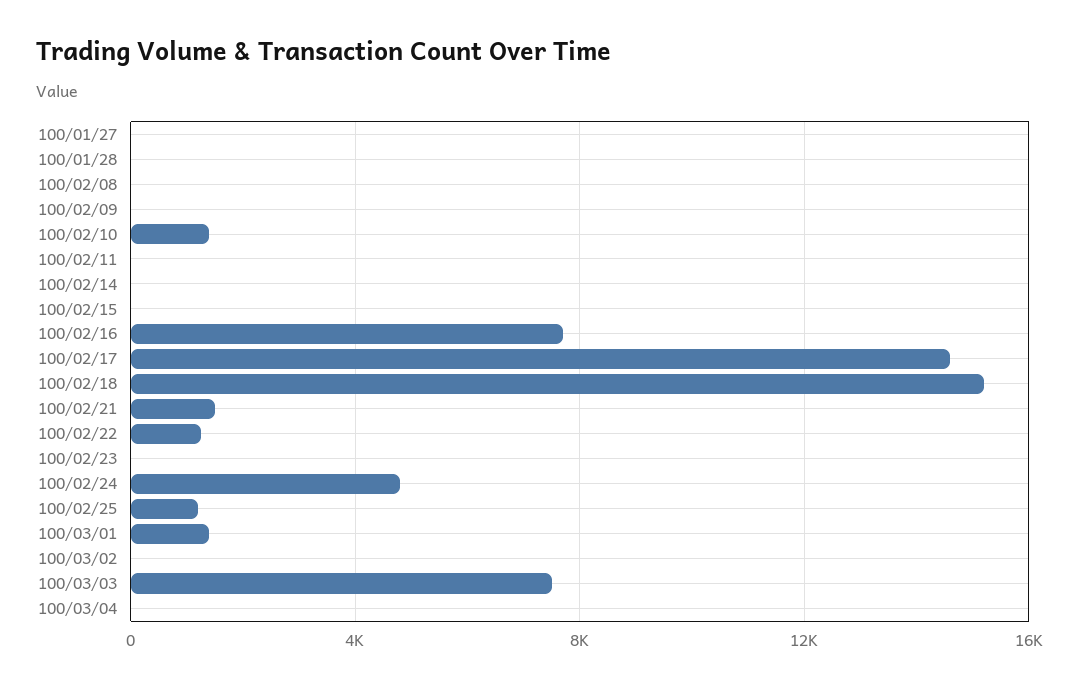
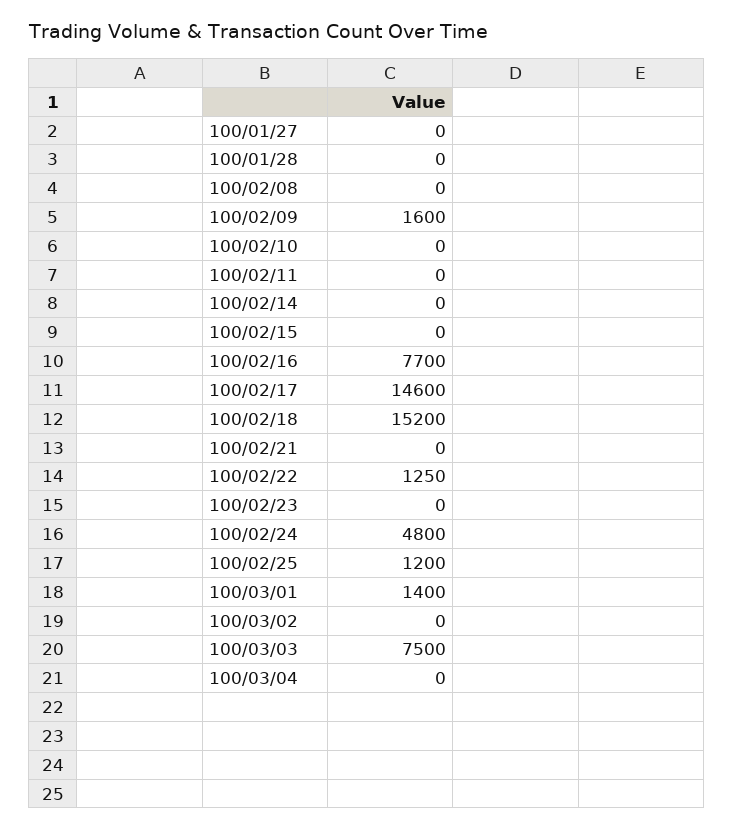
100/02/09: 0 -> 1600
100/02/10: 1500 -> 0
100/02/21: 1500 -> 0

